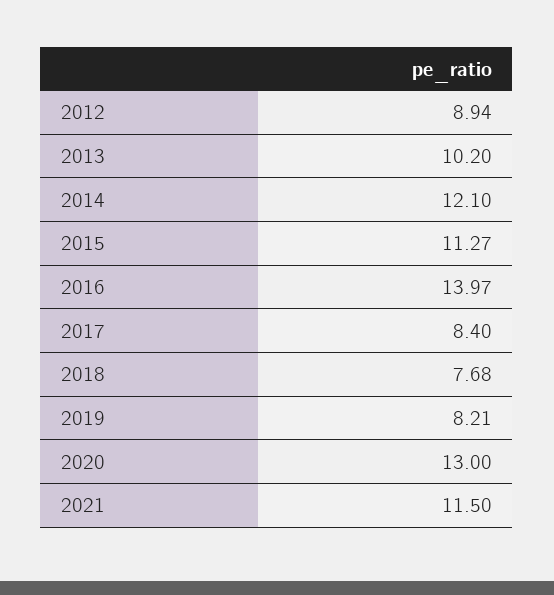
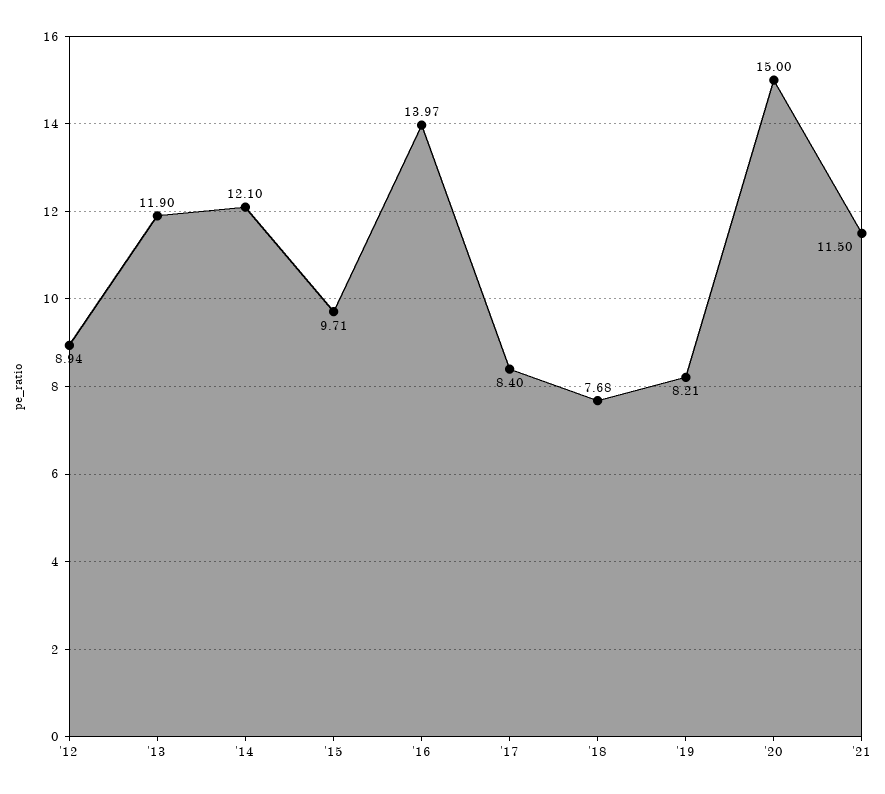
2013: 10.2 -> 11.9
2015: 11.27 -> 9.71
2020: 13 -> 15

